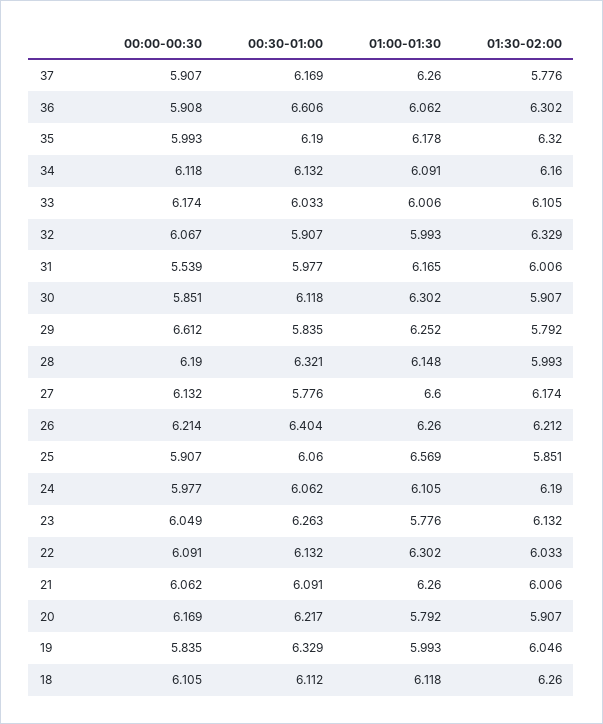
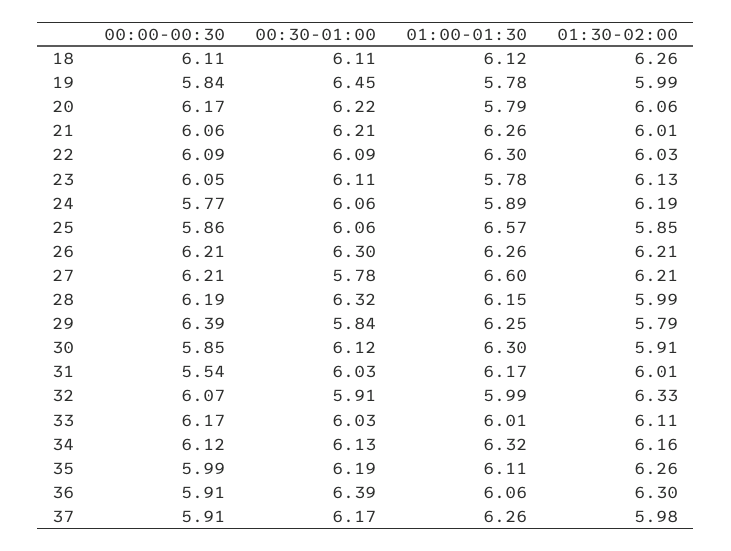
01:30-02:00, 37: 5.776 -> 5.98
00:30-01:00, 36: 6.606 -> 6.39
01:00-01:30, 35: 6.178 -> 6.11
01:30-02:00, 35: 6.32 -> 6.26
01:00-01:30, 34: 6.091 -> 6.32
00:30-01:00, 31: 5.977 -> 6.03
00:00-00:30, 29: 6.612 -> 6.39
00:00-00:30, 27: 6.132 -> 6.21
01:30-02:00, 27: 6.174 -> 6.21
00:30-01:00, 26: 6.404 -> 6.3
00:00-00:30, 25: 5.907 -> 5.86
00:00-00:30, 24: 5.977 -> 5.77
01:00-01:30, 24: 6.105 -> 5.89
00:30-01:00, 23: 6.263 -> 6.11
00:30-01:00, 22: 6.132 -> 6.09
00:30-01:00, 21: 6.091 -> 6.21
01:30-02:00, 20: 5.907 -> 6.06
00:30-01:00, 19: 6.329 -> 6.45
01:00-01:30, 19: 5.993 -> 5.78
01:30-02:00, 19: 6.046 -> 5.99

